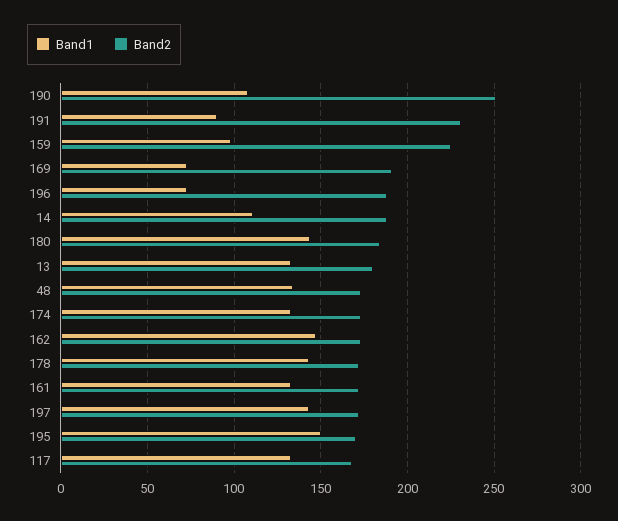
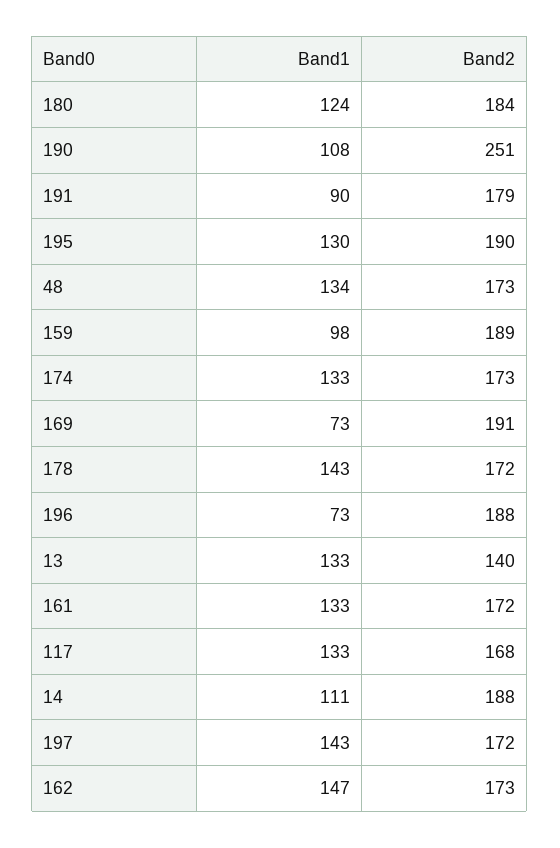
Band2, 191: 230 -> 179
Band2, 159: 225 -> 189
Band1, 180: 145 -> 124
Band2, 13: 180 -> 140
Band1, 195: 150 -> 130
Band2, 195: 170 -> 190

